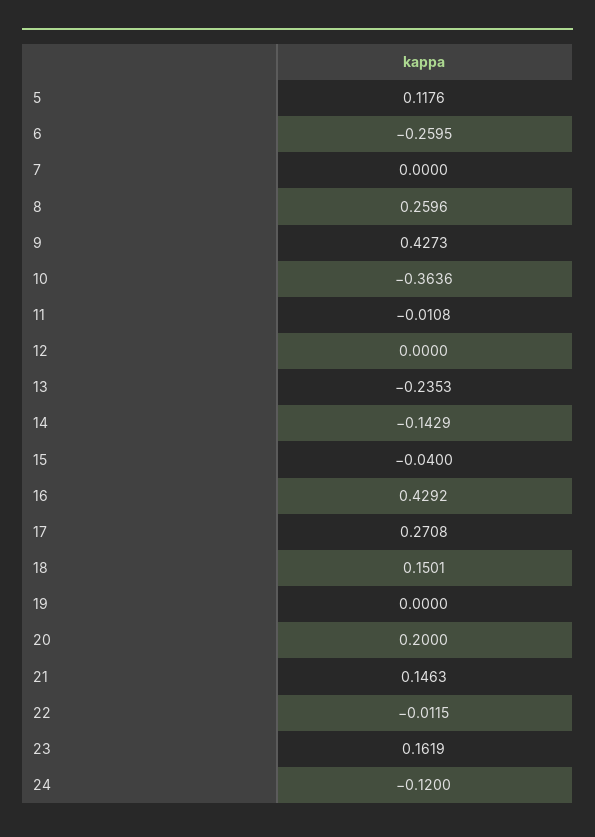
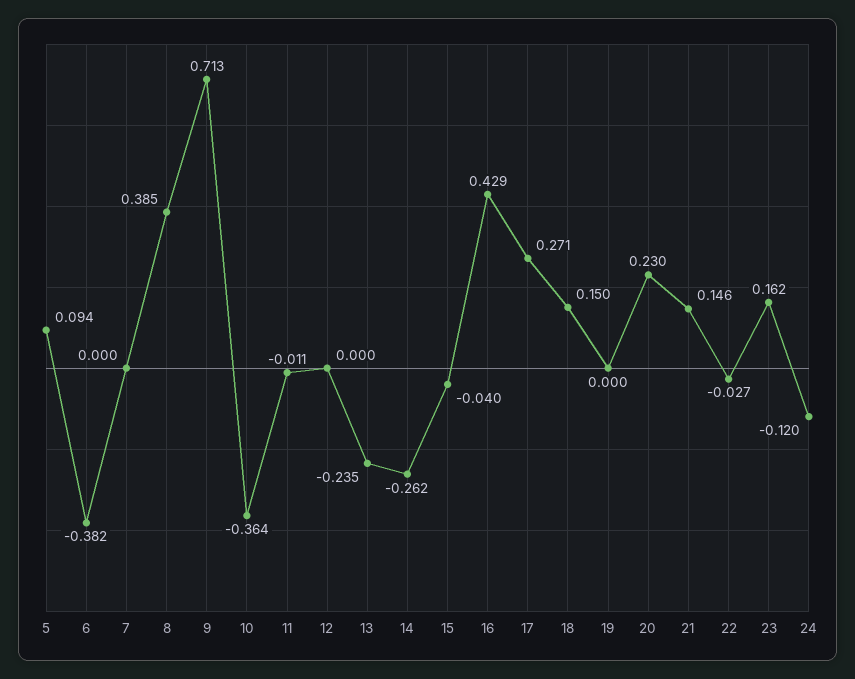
5: 0.1176 -> 0.094
6: -0.2595 -> -0.382
8: 0.2596 -> 0.385
9: 0.4273 -> 0.713
14: -0.1429 -> -0.262
20: 0.2 -> 0.23
22: -0.0115 -> -0.027

